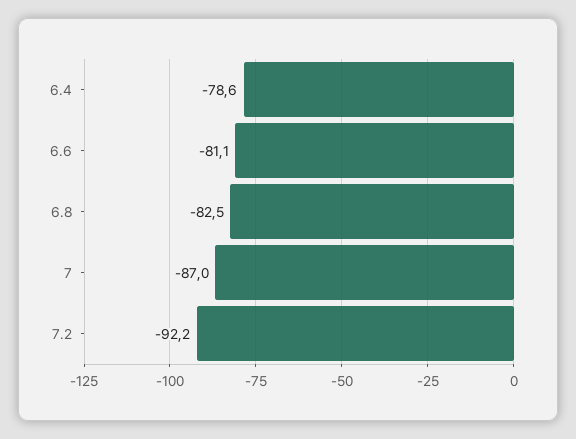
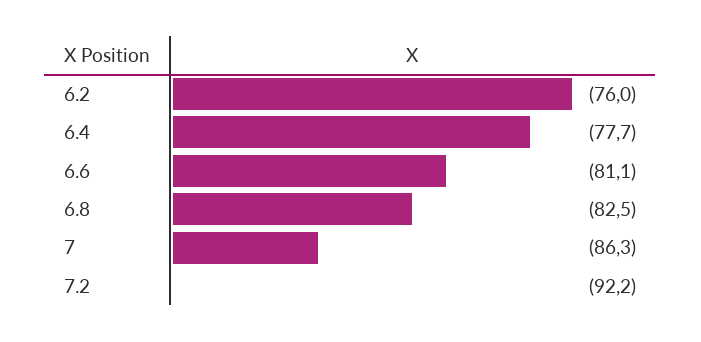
6.4: -78.6 -> -77.7
7: -87 -> -86.3
6.2: none -> -76

